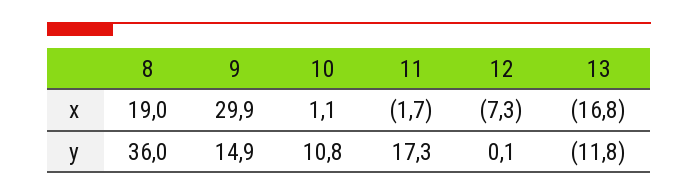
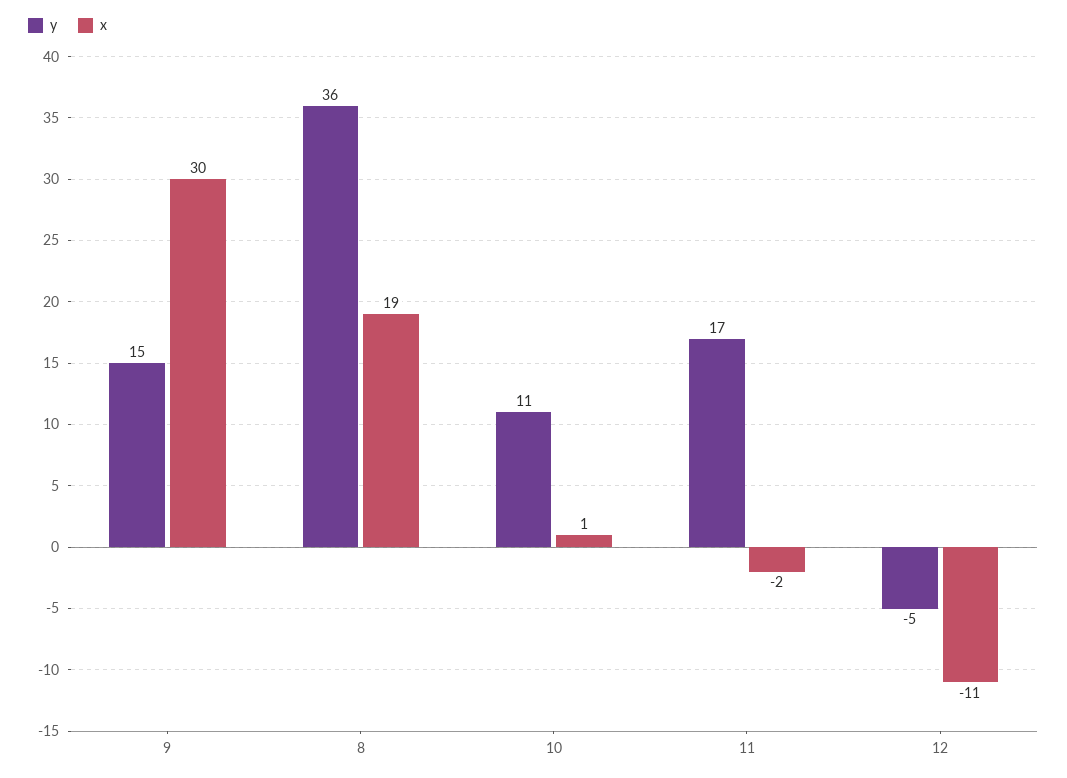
x, 12: -7.3 -> -11
x, 13: -16.8 -> none
y, 12: 0.1 -> -5
y, 13: -11.8 -> none

